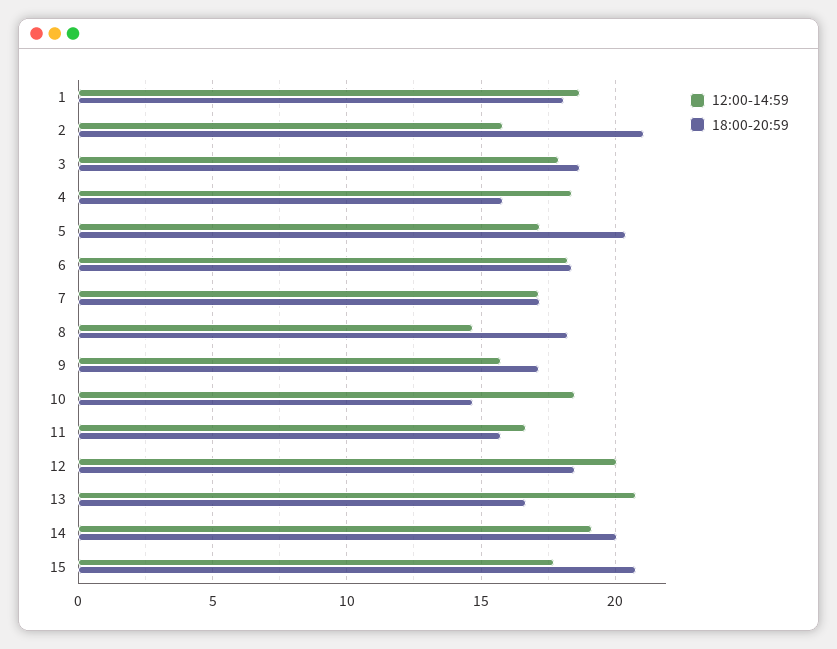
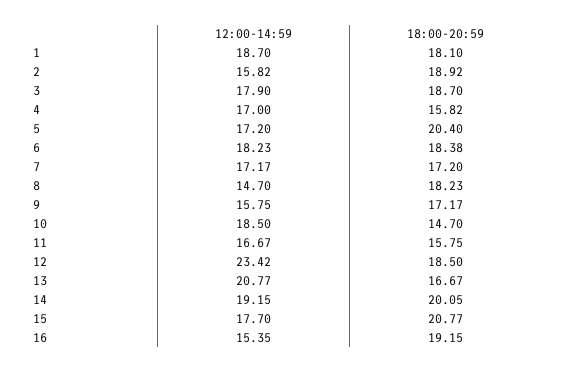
18:00-20:59, 2: 21 -> 18.92
12:00-14:59, 4: 18.5 -> 17
12:00-14:59, 12: 20 -> 23.42
12:00-14:59, 16: none -> 15.35
18:00-20:59, 16: none -> 19.15

